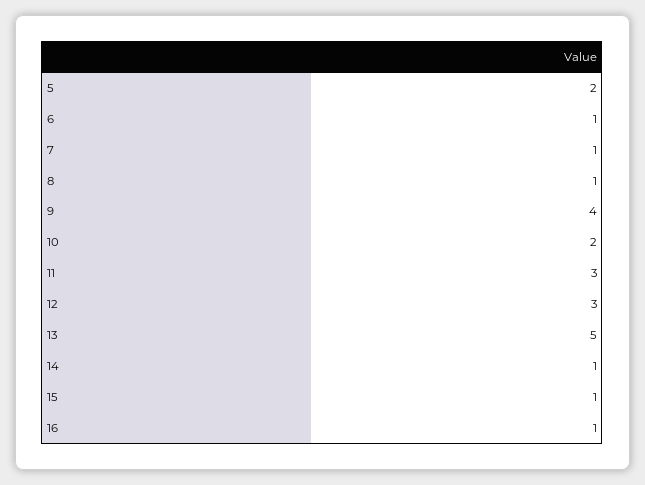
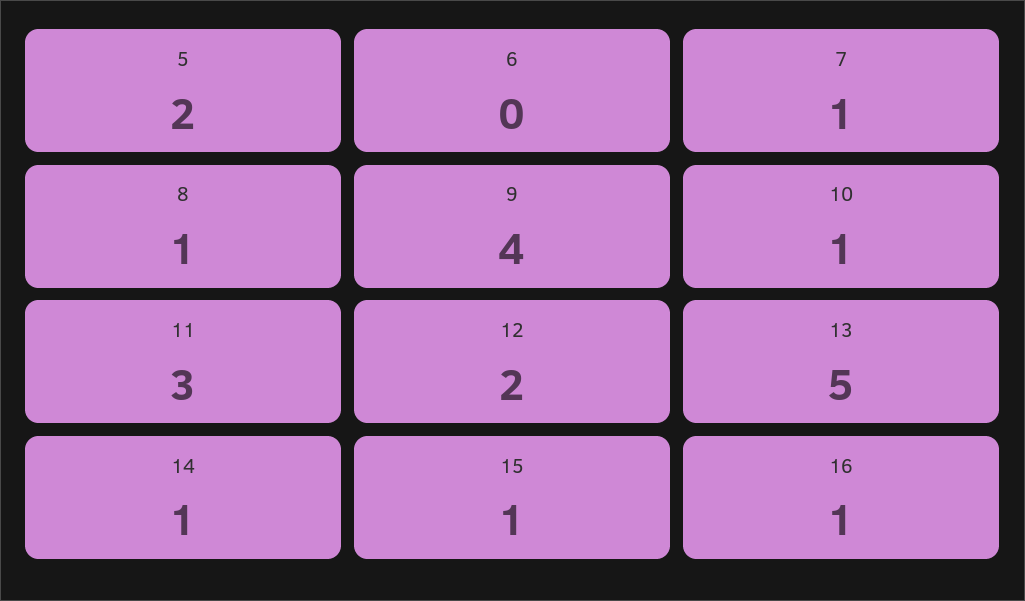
6: 1 -> 0
10: 2 -> 1
12: 3 -> 2

